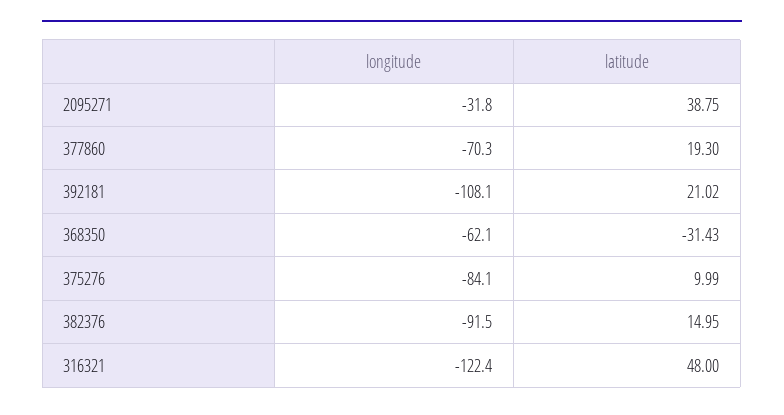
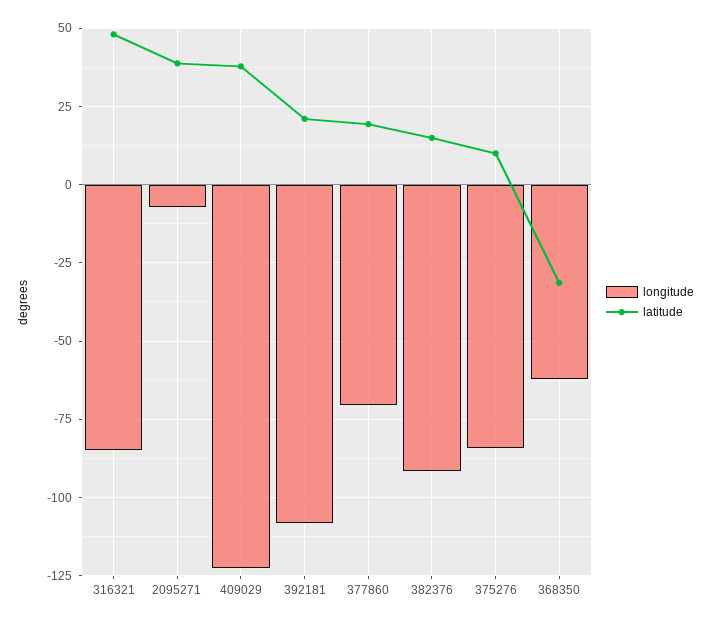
longitude, 2095271: -31.8 -> -7.5
longitude, 316321: -122.4 -> -85
longitude, 409029: none -> -122.5
latitude, 409029: none -> 37.5

